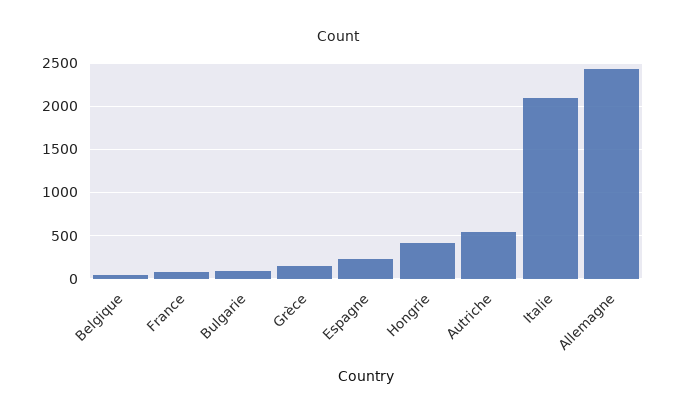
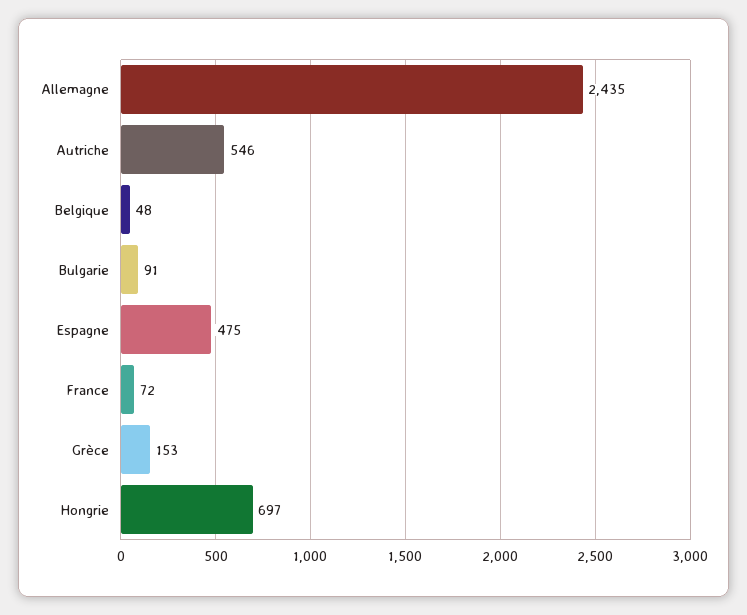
Espagne: 200 -> 475
Hongrie: 400 -> 697
Italie: 2100 -> none

